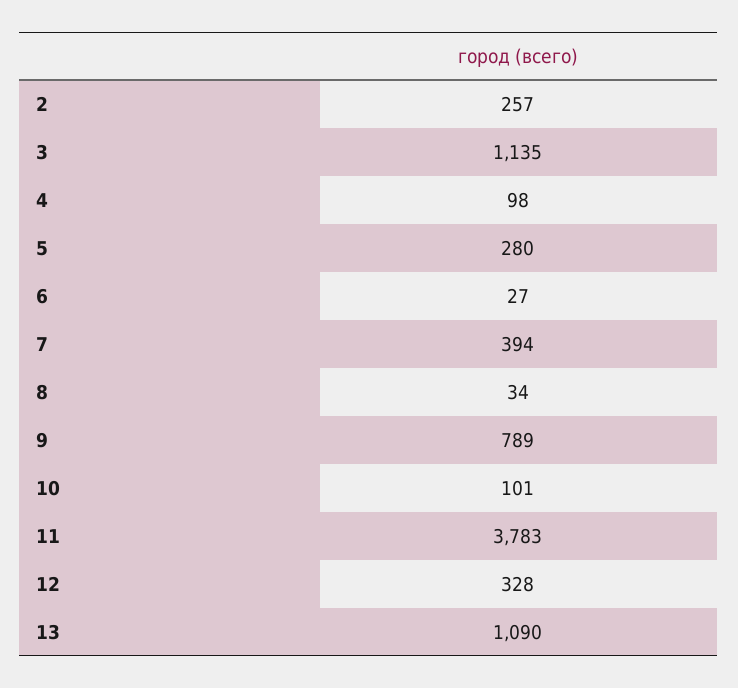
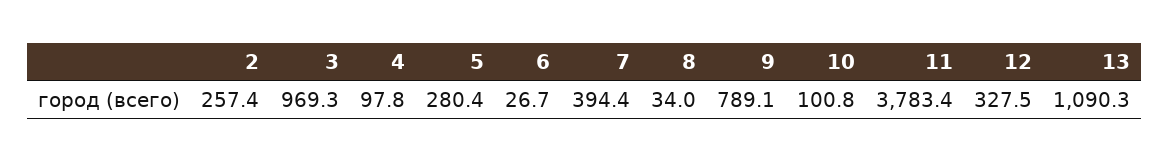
3: 1135 -> 969.3

